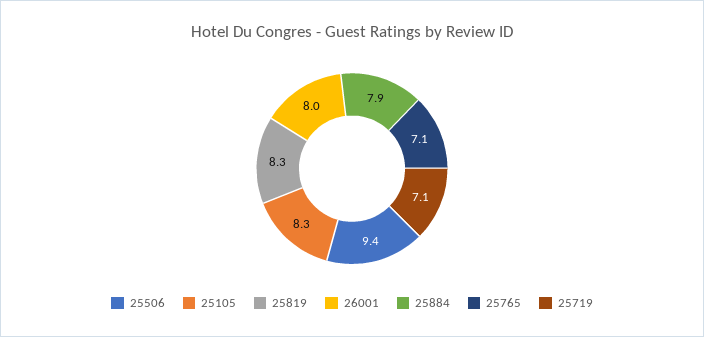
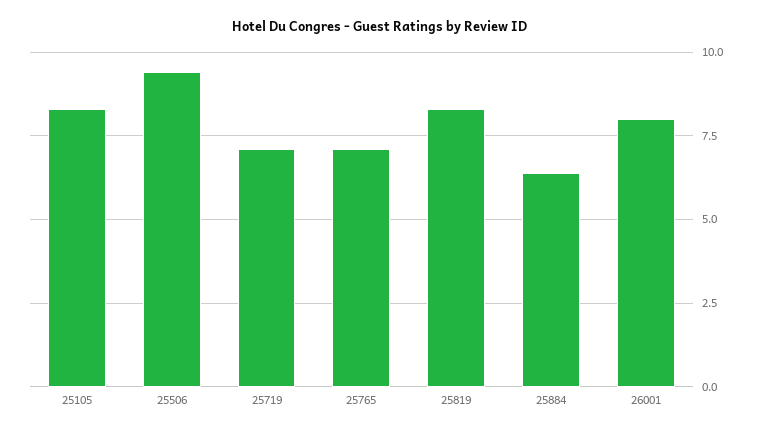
25884: 7.9 -> 6.5

